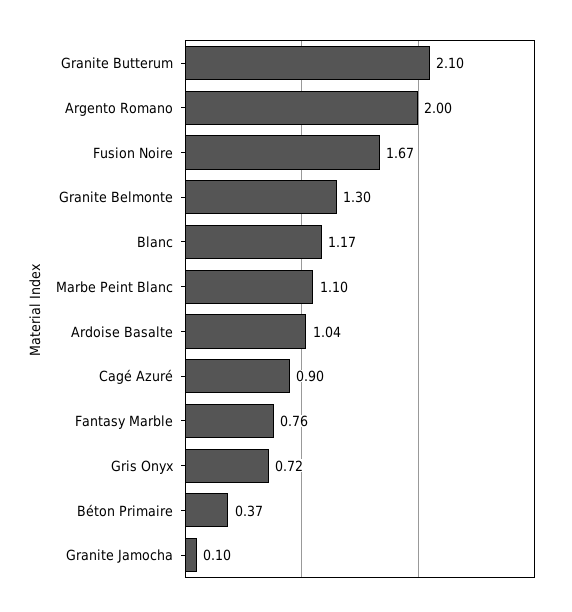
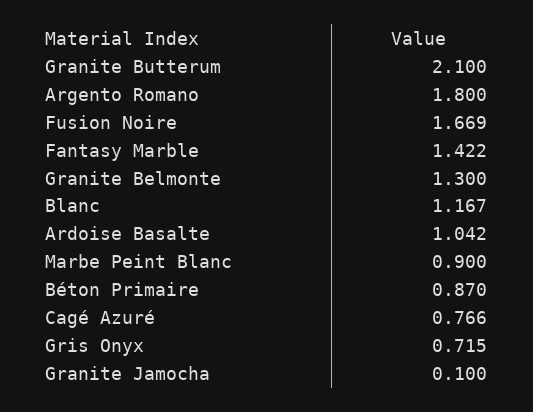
Argento Romano: 2 -> 1.8
Marbe Peint Blanc: 1.1 -> 0.9
Cagé Azuré: 0.9 -> 0.766
Fantasy Marble: 0.76 -> 1.422
Béton Primaire: 0.37 -> 0.87

